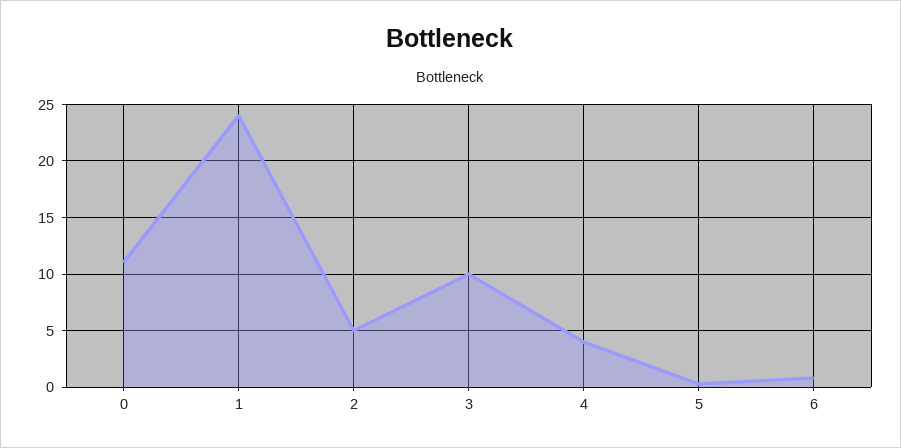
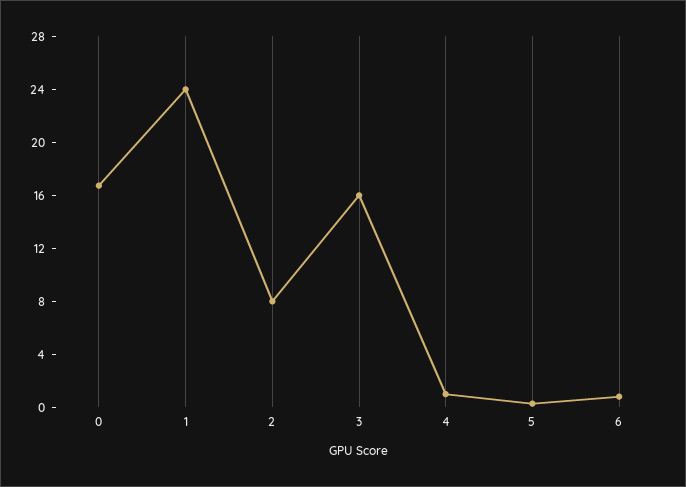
0: 11 -> 17
2: 5 -> 8
3: 10 -> 16
4: 4 -> 1

